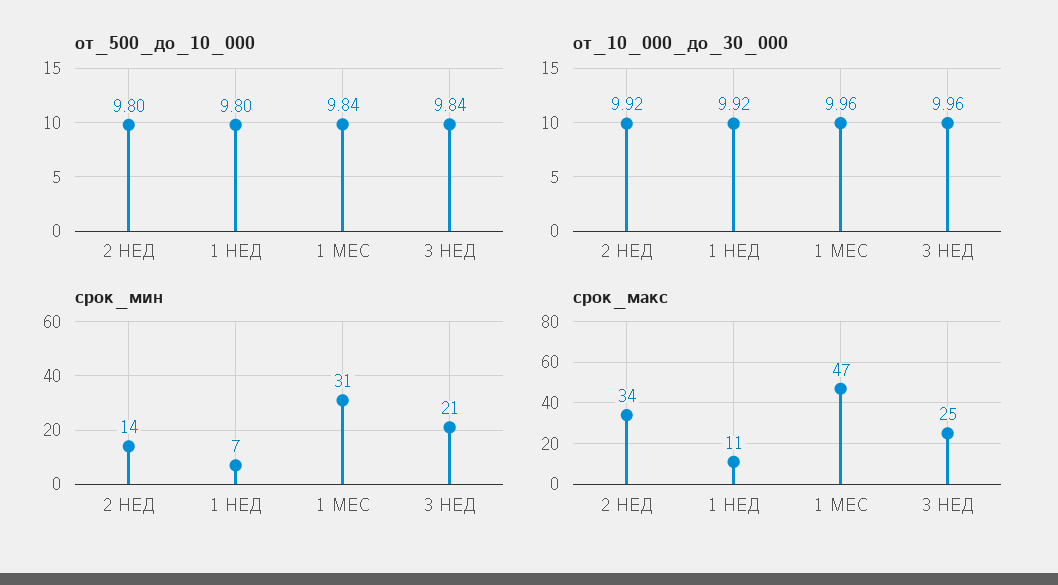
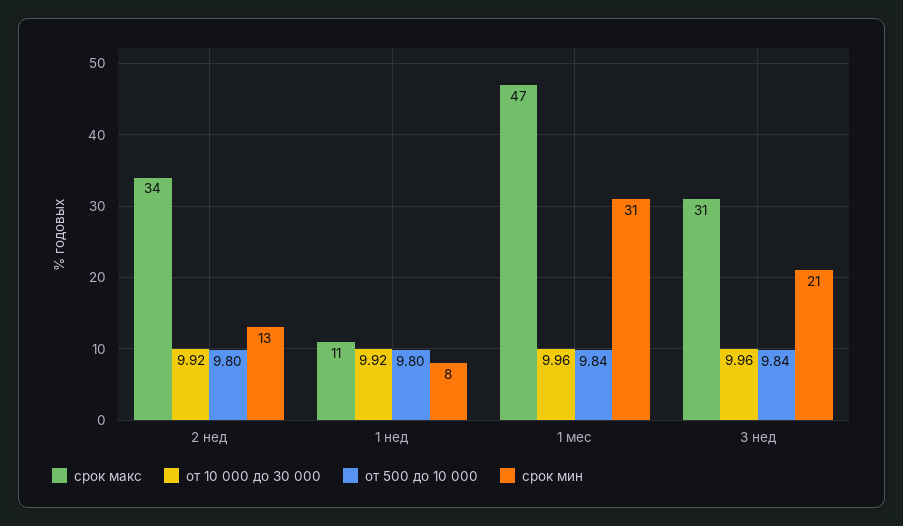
срок_мин, 2 НЕД: 14 -> 13
срок_мин, 1 НЕД: 7 -> 8
срок_макс, 3 НЕД: 25 -> 31

